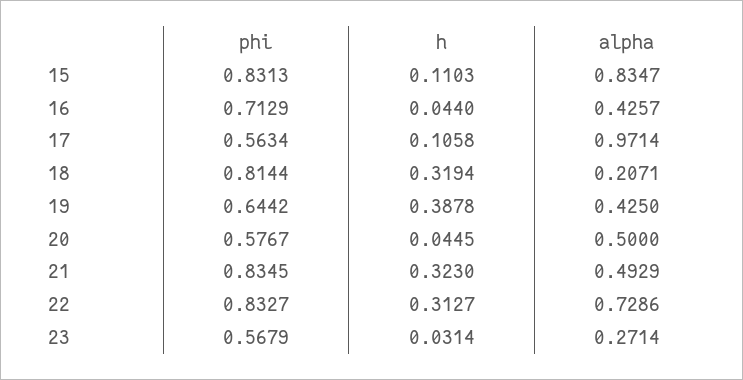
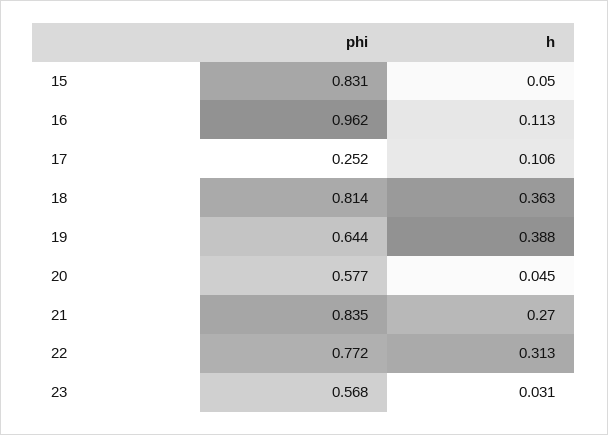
h, 15: 0.1103 -> 0.05
alpha, 15: 0.8347 -> none
phi, 16: 0.7129 -> 0.962
h, 16: 0.044 -> 0.113
alpha, 16: 0.4257 -> none
phi, 17: 0.5634 -> 0.252
alpha, 17: 0.9714 -> none
h, 18: 0.3194 -> 0.363
alpha, 18: 0.2071 -> none
alpha, 19: 0.425 -> none
alpha, 20: 0.5 -> none
h, 21: 0.323 -> 0.27
alpha, 21: 0.4929 -> none
phi, 22: 0.8327 -> 0.772
alpha, 22: 0.7286 -> none
alpha, 23: 0.2714 -> none

